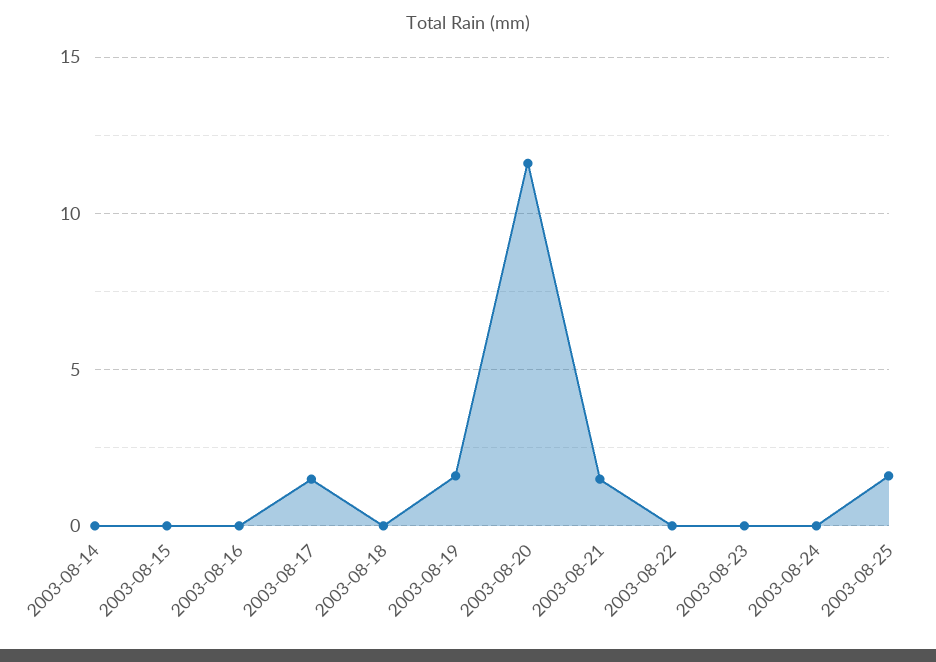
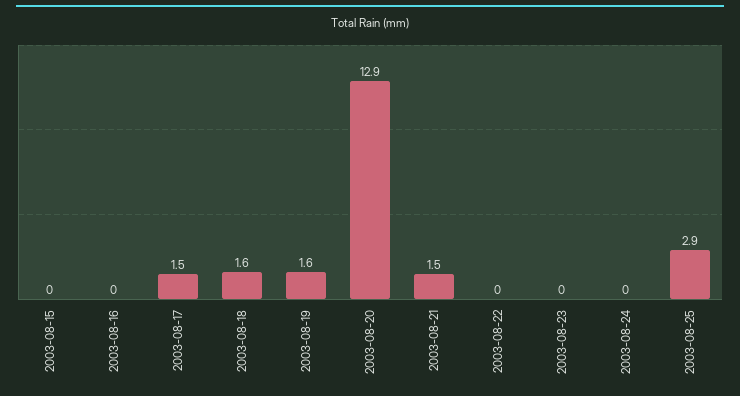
2003-08-14: 0 -> none
2003-08-18: 0 -> 1.6
2003-08-20: 11.5 -> 12.9
2003-08-25: 1.5 -> 2.9

